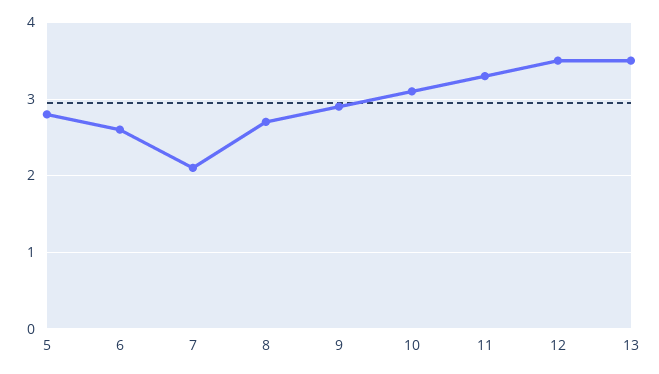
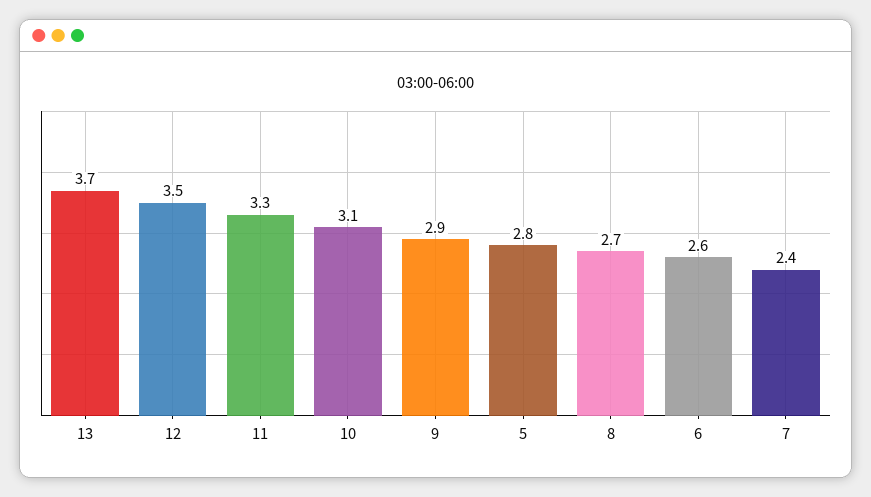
7: 2.1 -> 2.4
13: 3.5 -> 3.7

